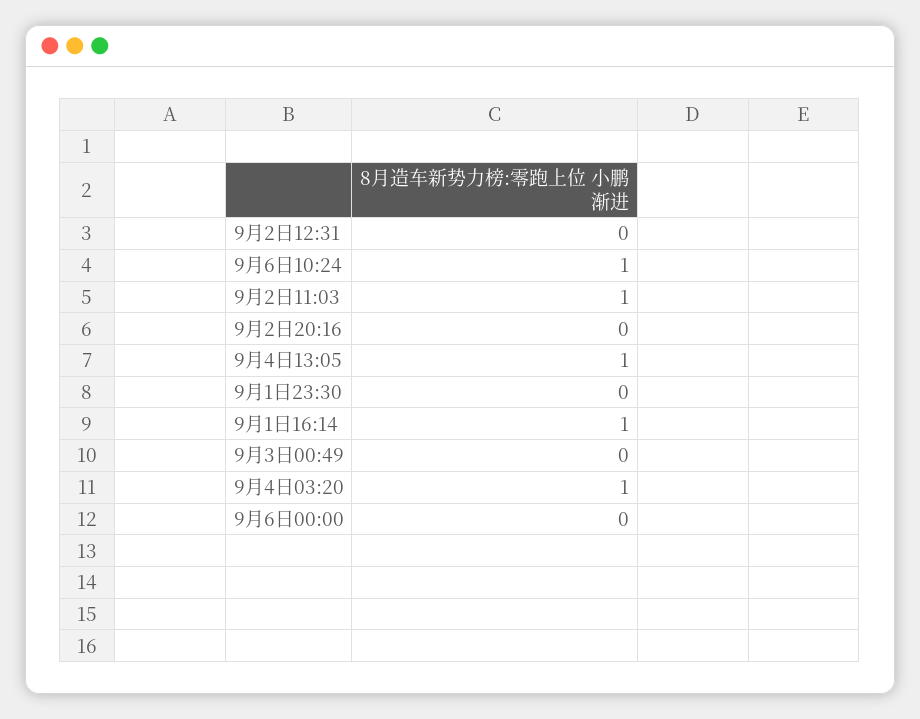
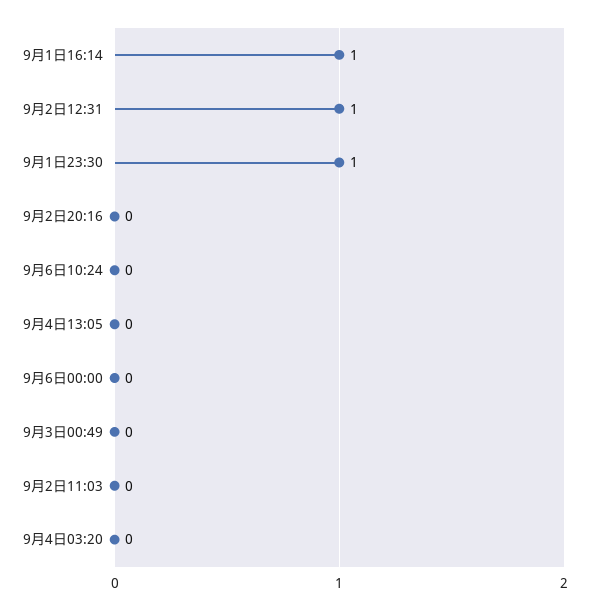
9月2日12:31: 0 -> 1
9月6日10:24: 1 -> 0
9月2日11:03: 1 -> 0
9月4日13:05: 1 -> 0
9月1日23:30: 0 -> 1
9月4日03:20: 1 -> 0

